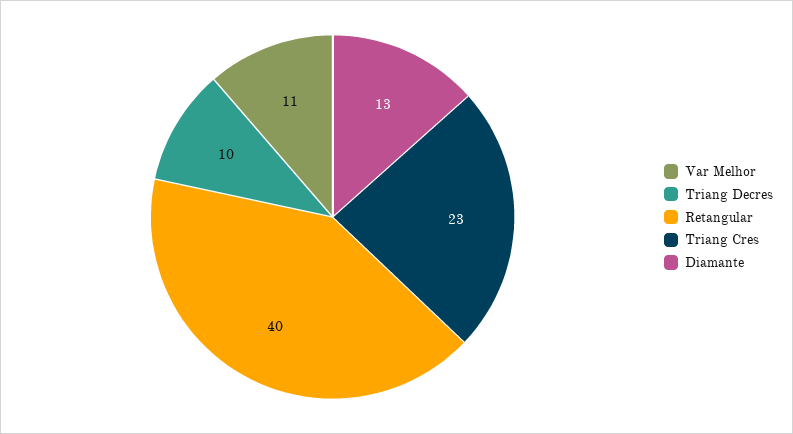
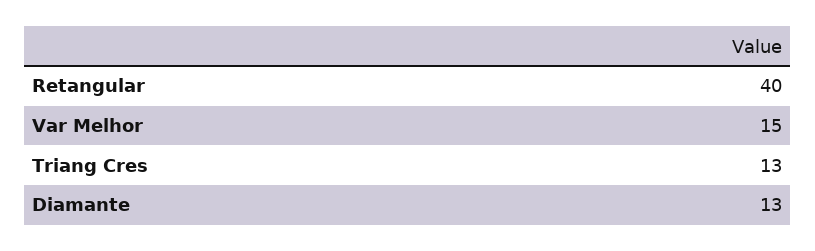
Var Melhor: 11 -> 15
Triang Decres: 10 -> none
Triang Cres: 23 -> 13

